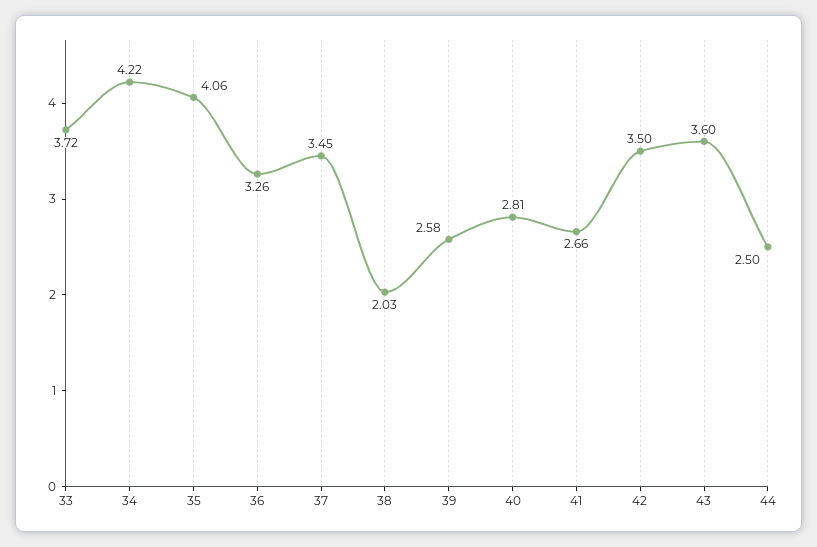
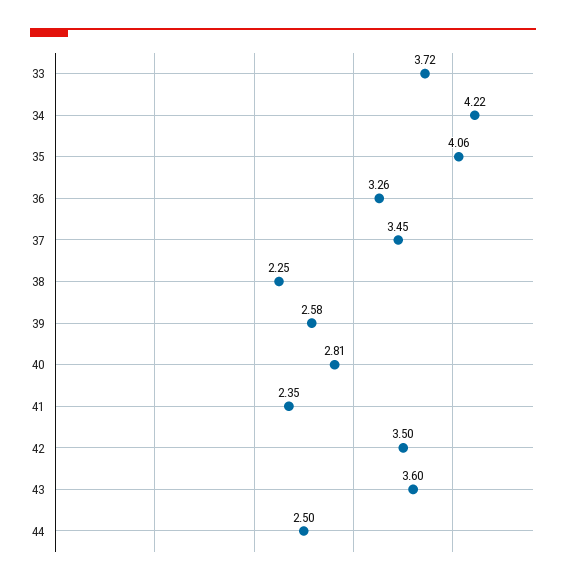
38: 2.03 -> 2.25
41: 2.66 -> 2.35

